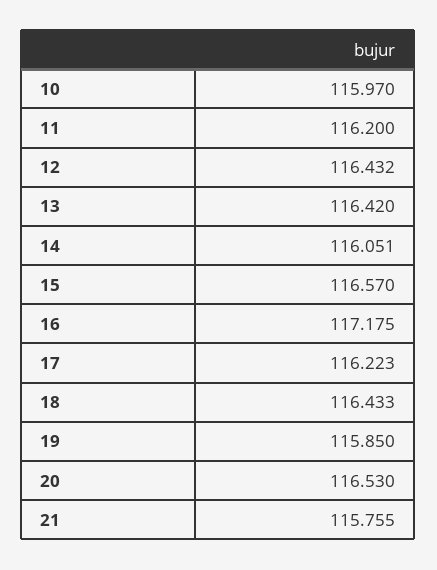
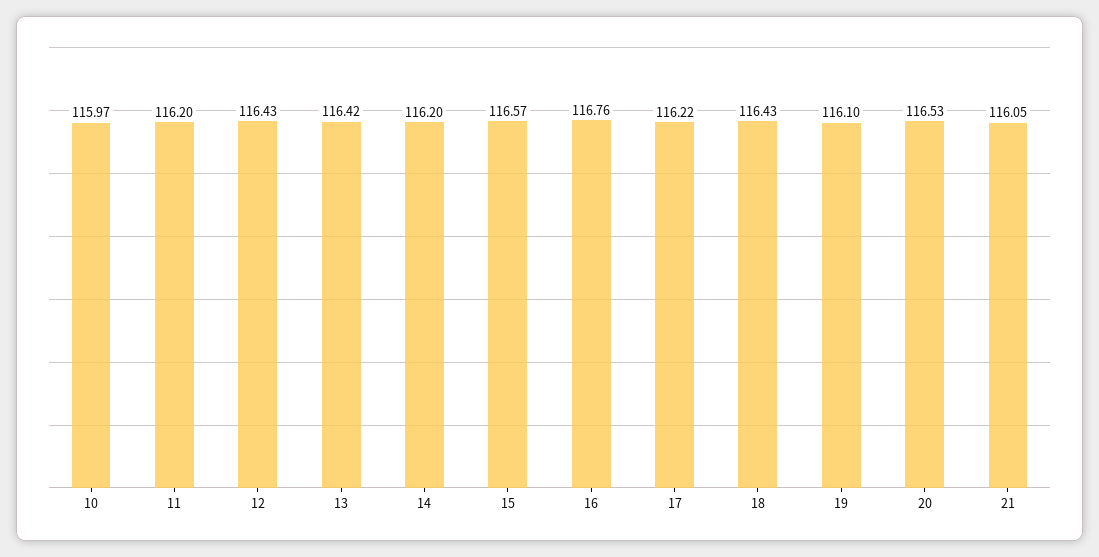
14: 116.051 -> 116.2
16: 117.175 -> 116.76
19: 115.85 -> 116.1
21: 115.755 -> 116.05

